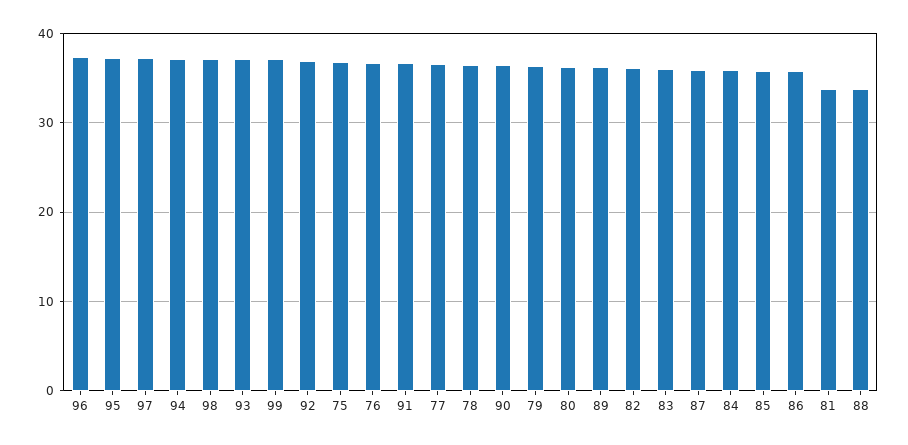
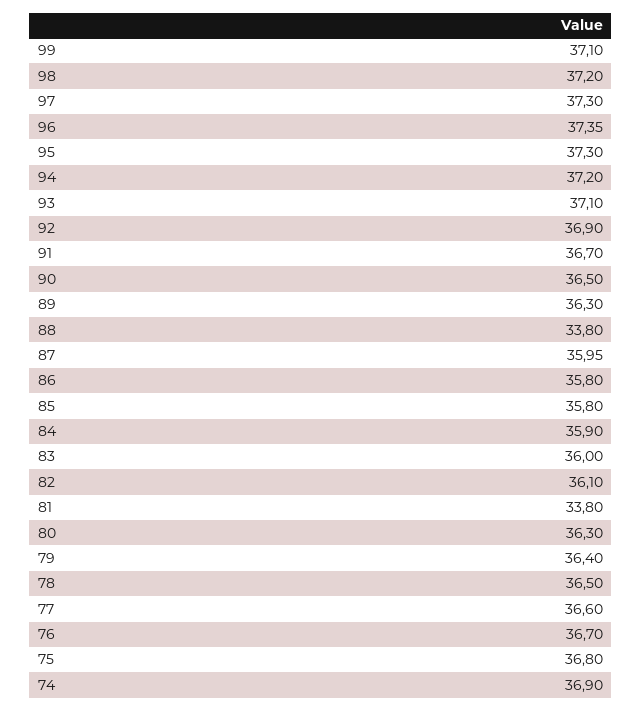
74: none -> 36.9

